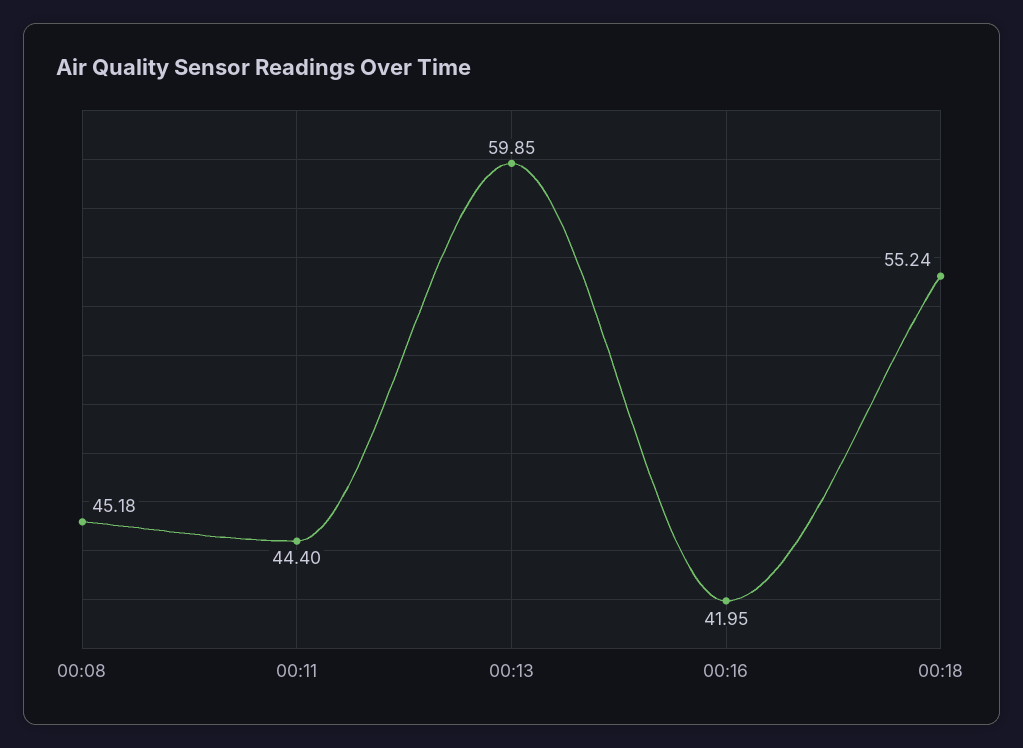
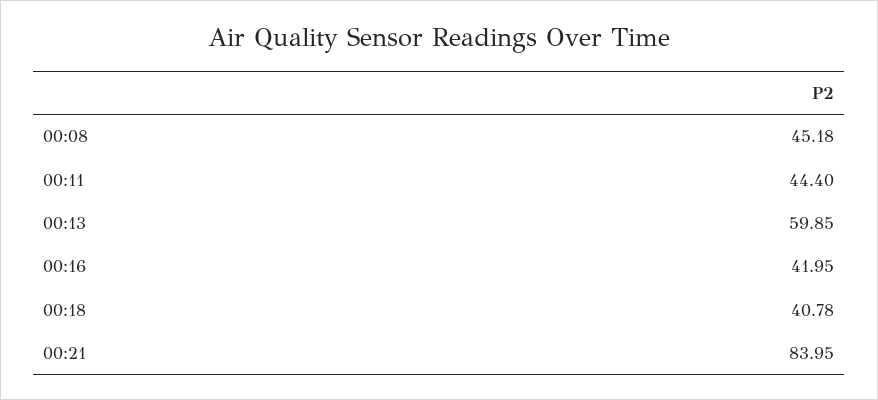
00:18: 55.24 -> 40.78
00:21: none -> 83.95

